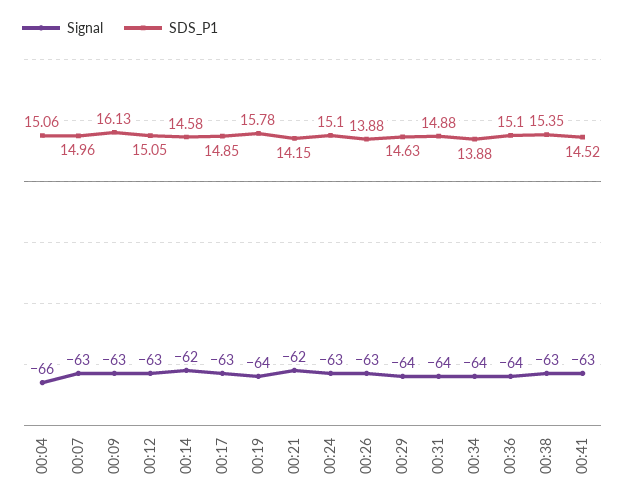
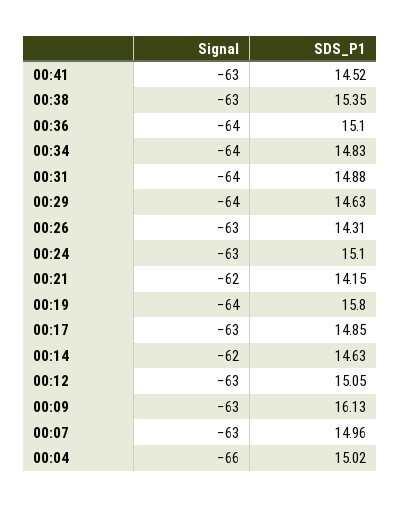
SDS_P1, 00:04: 15.06 -> 15.02
SDS_P1, 00:14: 14.58 -> 14.63
SDS_P1, 00:19: 15.78 -> 15.8
SDS_P1, 00:26: 13.88 -> 14.31
SDS_P1, 00:34: 13.88 -> 14.83

